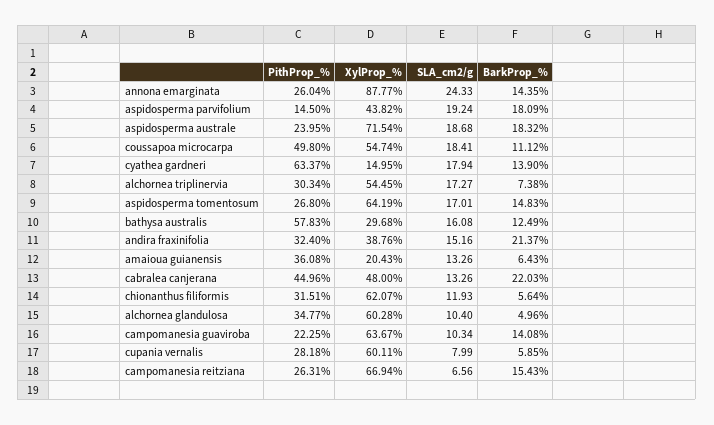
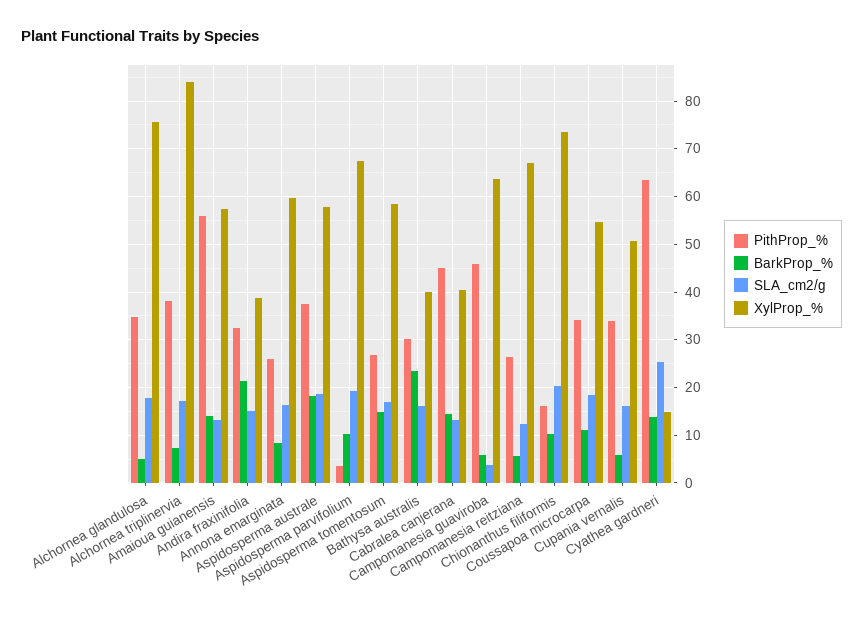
XylProp_%, annona emarginata: 87.77 -> 60
SLA_cm2/g, annona emarginata: 24.33 -> 16
BarkProp_%, annona emarginata: 14.35 -> 8
PithProp_%, aspidosperma parvifolium: 14.5 -> 4
XylProp_%, aspidosperma parvifolium: 43.82 -> 68
BarkProp_%, aspidosperma parvifolium: 18.09 -> 10
PithProp_%, aspidosperma australe: 23.95 -> 38
XylProp_%, aspidosperma australe: 71.54 -> 58
PithProp_%, coussapoa microcarpa: 49.8 -> 34
SLA_cm2/g, cyathea gardneri: 17.94 -> 26
PithProp_%, alchornea triplinervia: 30.34 -> 38
XylProp_%, alchornea triplinervia: 54.45 -> 84
XylProp_%, aspidosperma tomentosum: 64.19 -> 58
PithProp_%, bathysa australis: 57.83 -> 30
XylProp_%, bathysa australis: 29.68 -> 40
BarkProp_%, bathysa australis: 12.49 -> 24
PithProp_%, amaioua guianensis: 36.08 -> 56
XylProp_%, amaioua guianensis: 20.43 -> 58
BarkProp_%, amaioua guianensis: 6.43 -> 14
XylProp_%, cabralea canjerana: 48 -> 40
BarkProp_%, cabralea canjerana: 22.03 -> 14
PithProp_%, chionanthus filiformis: 31.51 -> 16
XylProp_%, chionanthus filiformis: 62.07 -> 74
SLA_cm2/g, chionanthus filiformis: 11.93 -> 20
BarkProp_%, chionanthus filiformis: 5.64 -> 10
XylProp_%, alchornea glandulosa: 60.28 -> 76
SLA_cm2/g, alchornea glandulosa: 10.4 -> 18
PithProp_%, campomanesia guaviroba: 22.25 -> 46
SLA_cm2/g, campomanesia guaviroba: 10.34 -> 4
BarkProp_%, campomanesia guaviroba: 14.08 -> 6
PithProp_%, cupania vernalis: 28.18 -> 34
XylProp_%, cupania vernalis: 60.11 -> 50
SLA_cm2/g, cupania vernalis: 7.99 -> 16
SLA_cm2/g, campomanesia reitziana: 6.56 -> 12
BarkProp_%, campomanesia reitziana: 15.43 -> 6

